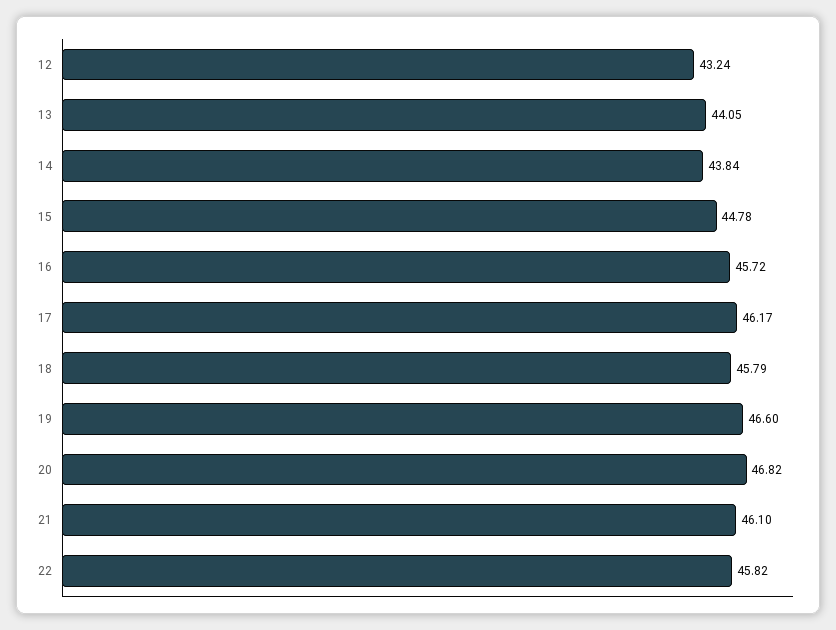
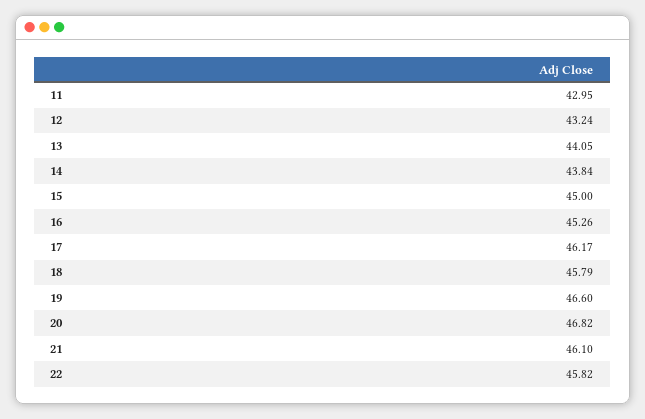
15: 44.78 -> 45
16: 45.72 -> 45.26
11: none -> 42.95

